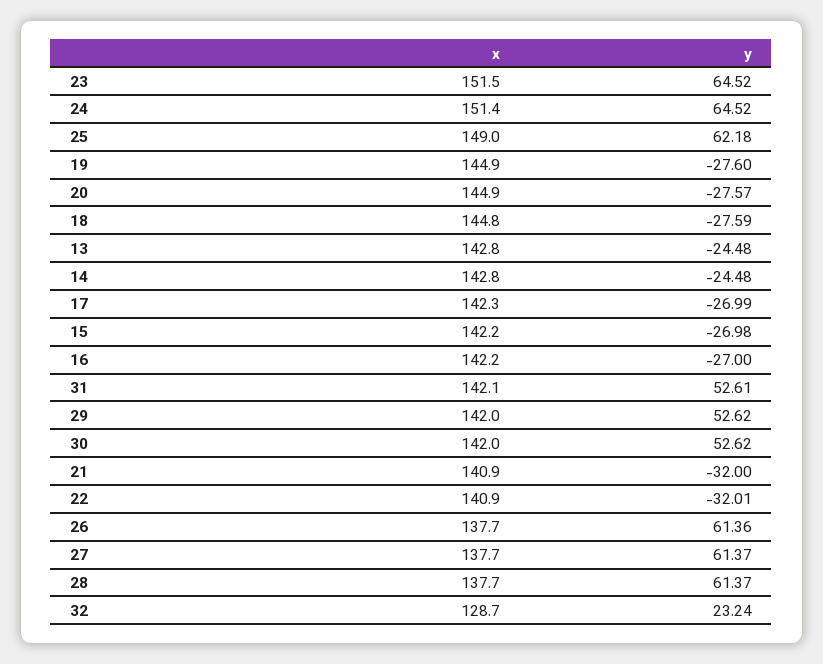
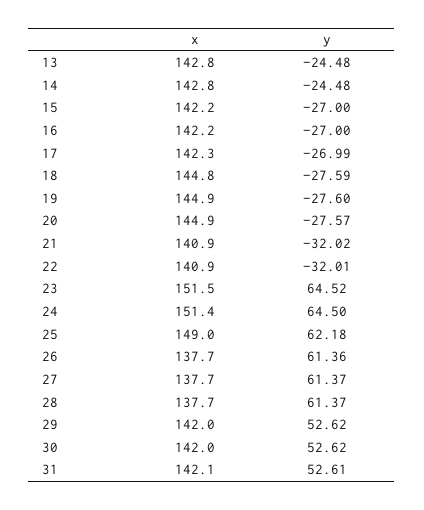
y, 24: 64.52 -> 64.5
y, 15: -26.98 -> -27
y, 21: -32 -> -32.02
x, 32: 128.7 -> none
y, 32: 23.24 -> none

